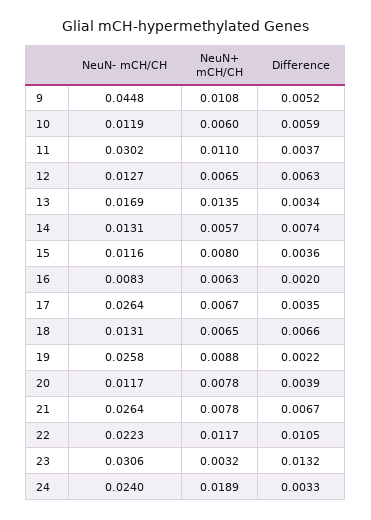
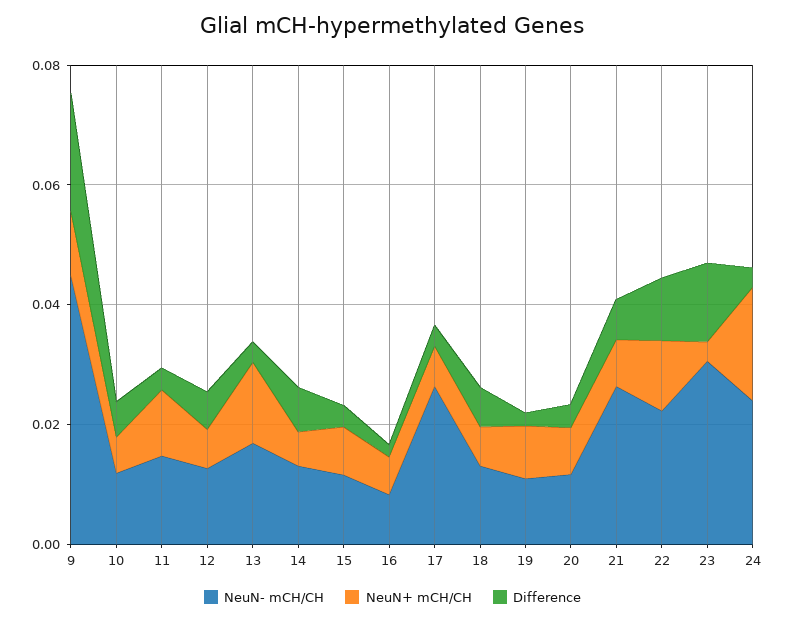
Difference, 9: 0.0052 -> 0.02
NeuN- mCH/CH, 11: 0.0302 -> 0.015
NeuN- mCH/CH, 19: 0.0258 -> 0.01

